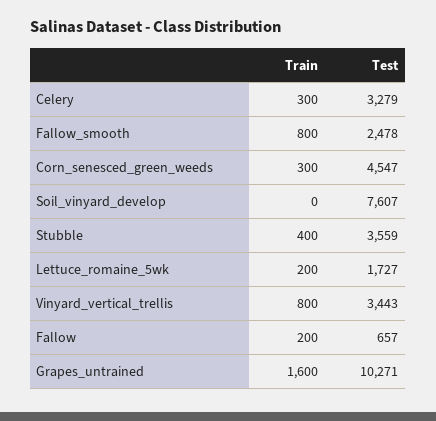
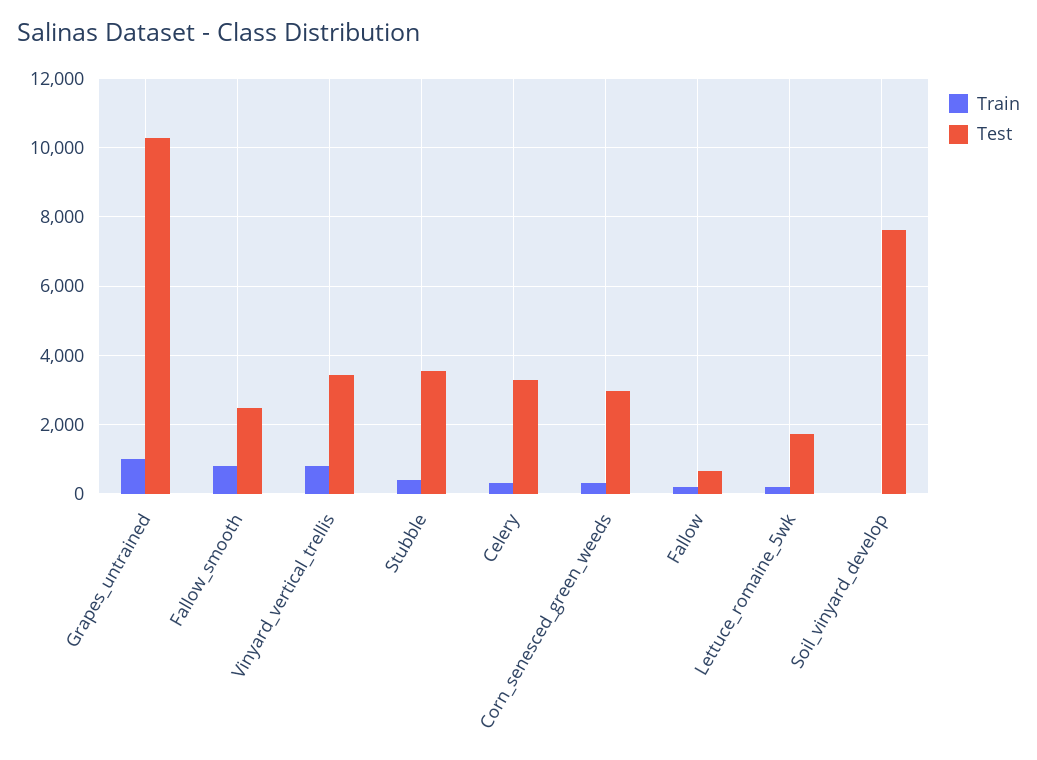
Test, Corn_senesced_green_weeds: 4547 -> 3000
Train, Grapes_untrained: 1600 -> 1000

